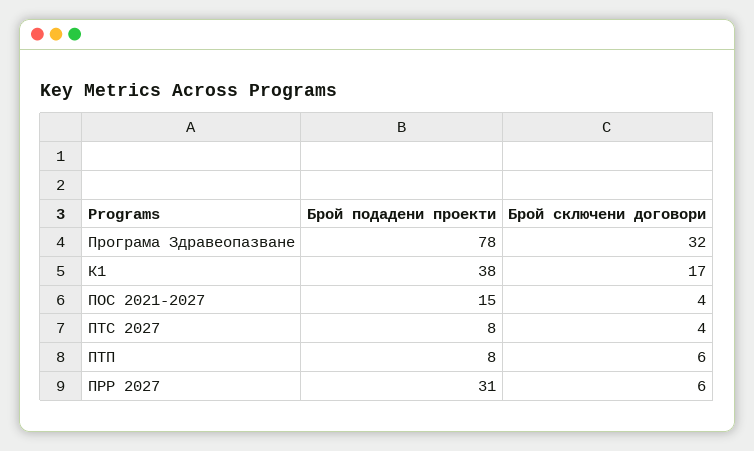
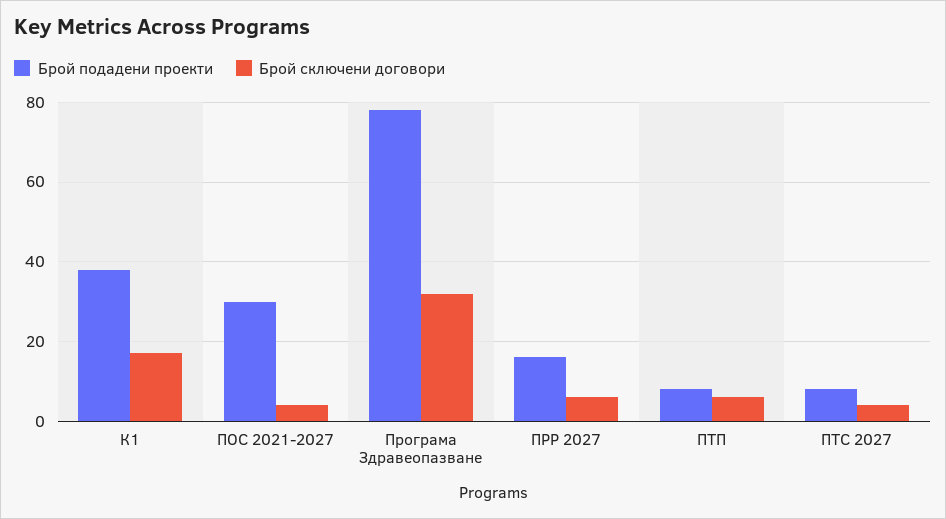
Брой подадени проекти, ПОС 2021-2027: 15 -> 30
Брой подадени проекти, ПРР 2027: 31 -> 15

